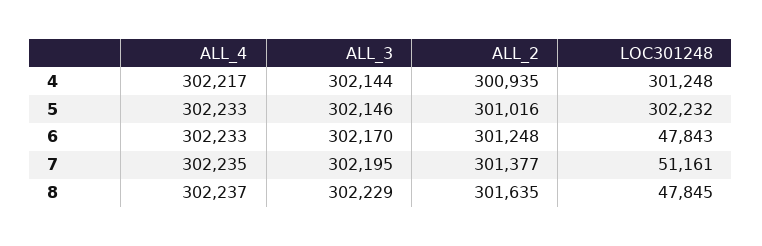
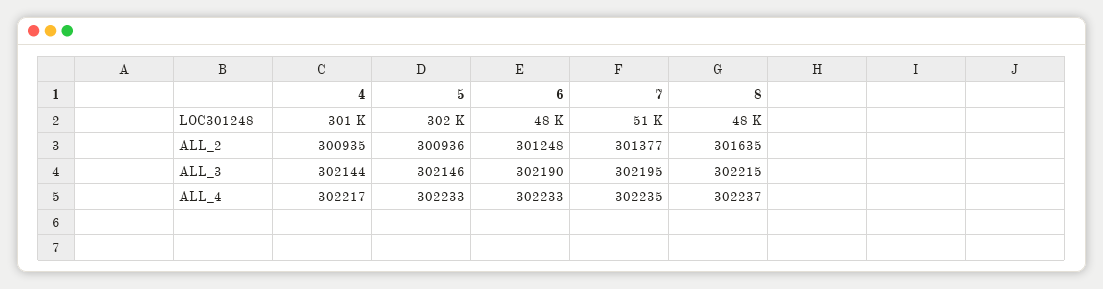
ALL_2, 5: 301016 -> 300936
ALL_3, 6: 302170 -> 302190
ALL_3, 8: 302229 -> 302215

